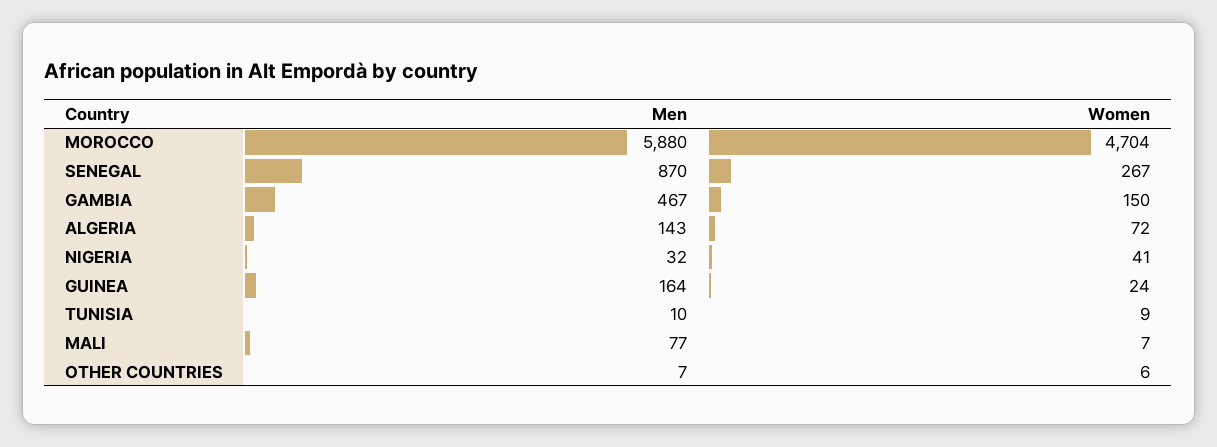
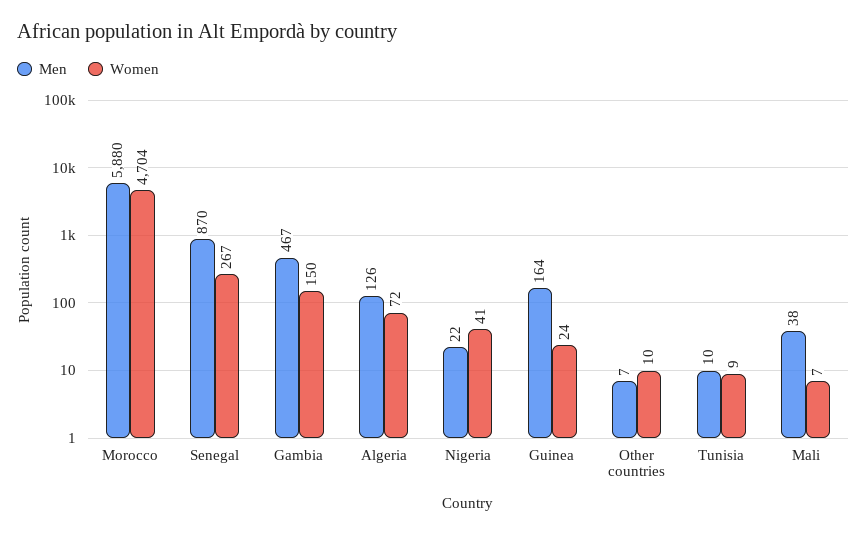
Men, ALGERIA: 143 -> 126
Men, NIGERIA: 32 -> 22
Men, MALI: 77 -> 38
Women, OTHER COUNTRIES: 6 -> 10

